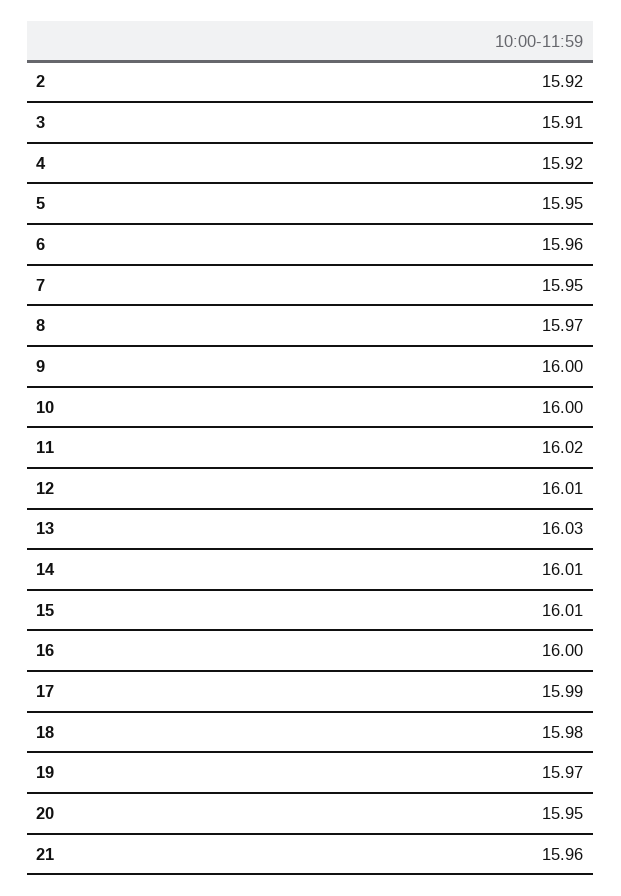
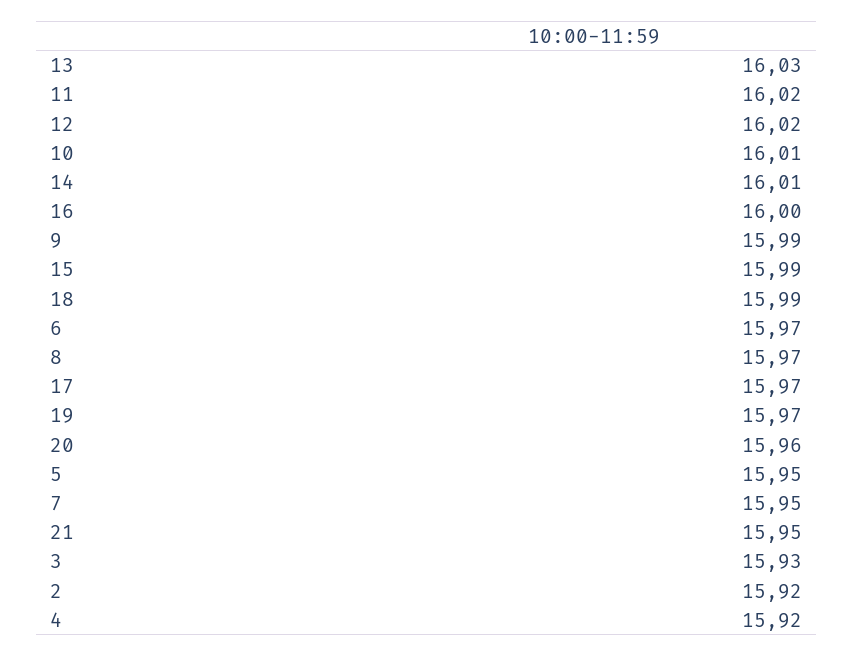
3: 15.91 -> 15.93
6: 15.96 -> 15.97
9: 16 -> 15.99
10: 16 -> 16.01
12: 16.01 -> 16.02
15: 16.01 -> 15.99
17: 15.99 -> 15.97
18: 15.98 -> 15.99
20: 15.95 -> 15.96
21: 15.96 -> 15.95

